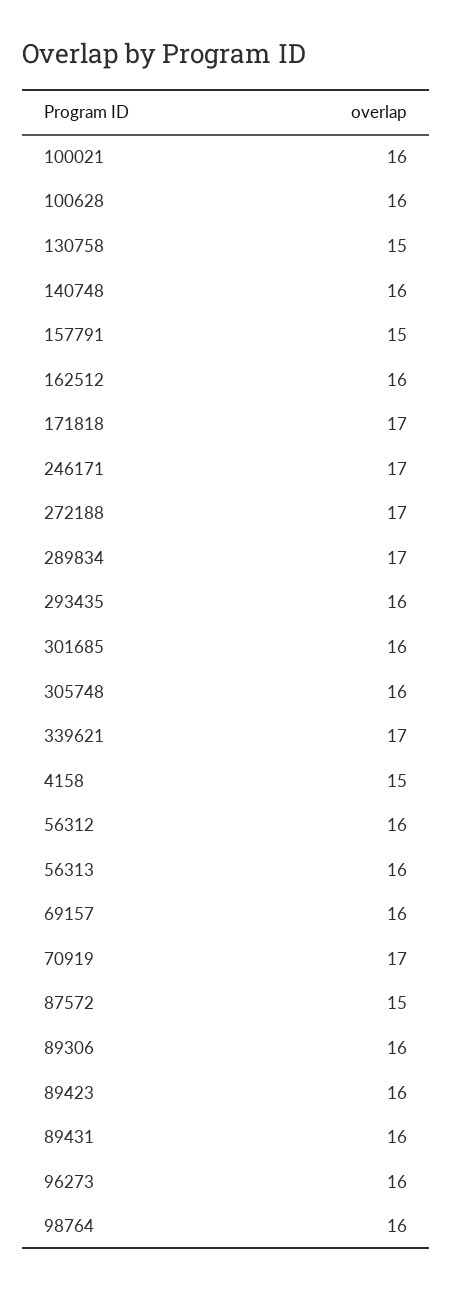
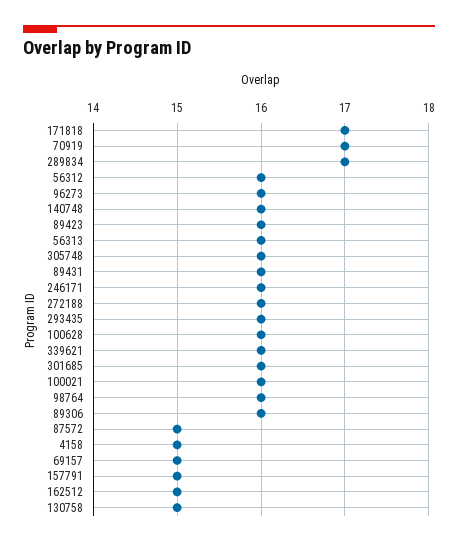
162512: 16 -> 15
246171: 17 -> 16
272188: 17 -> 16
339621: 17 -> 16
69157: 16 -> 15

